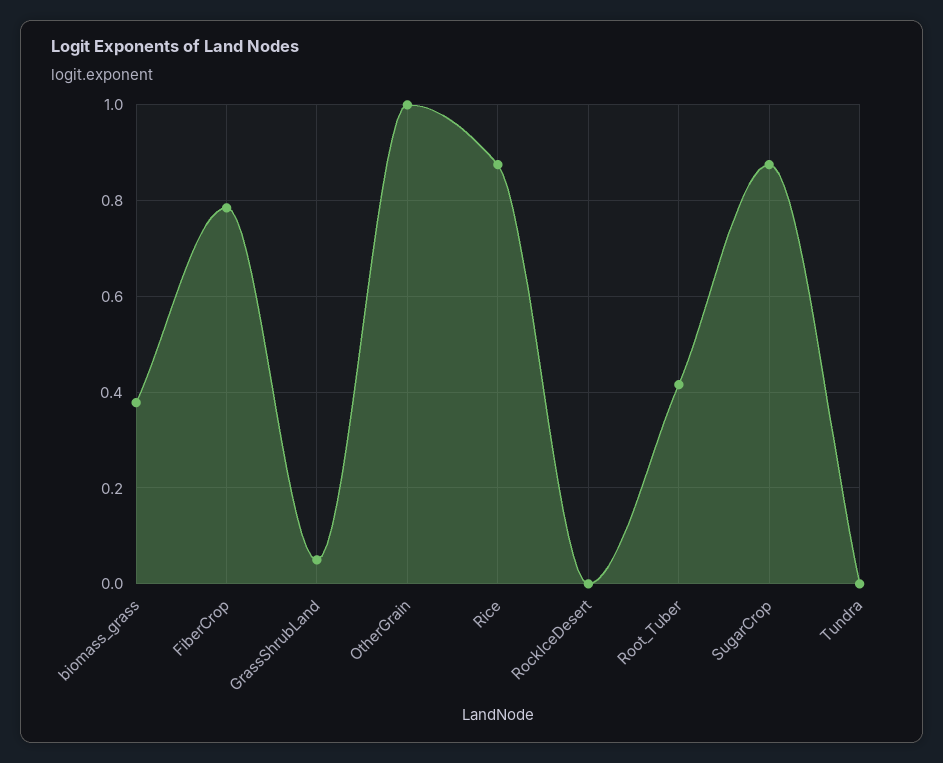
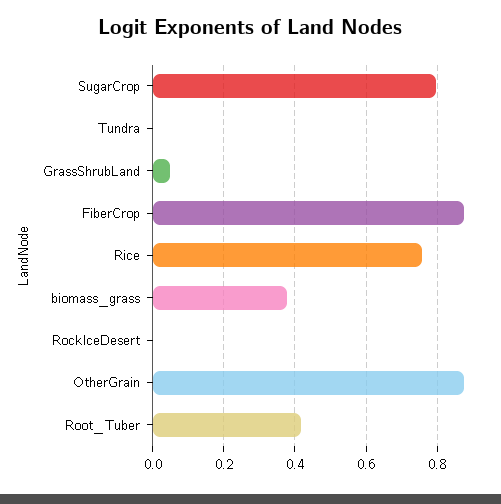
FiberCrop: 0.78 -> 0.88
OtherGrain: 1 -> 0.88
Rice: 0.88 -> 0.76
SugarCrop: 0.88 -> 0.8

